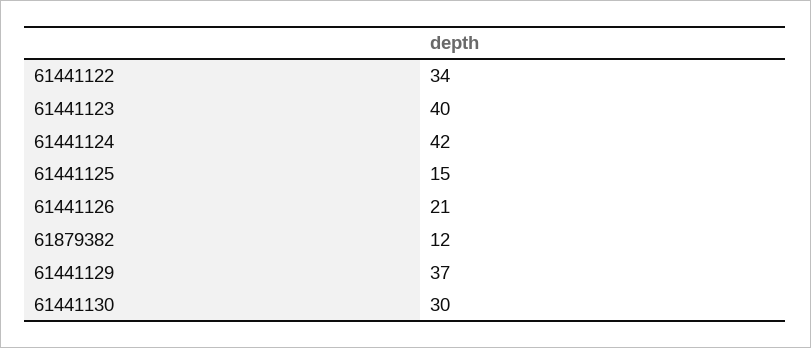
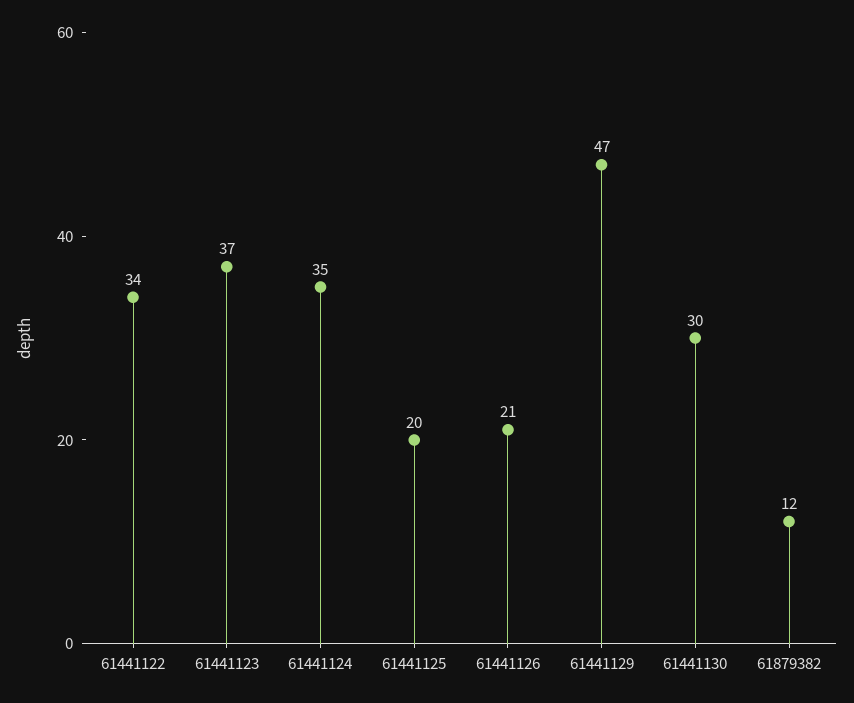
61441123: 40 -> 37
61441124: 42 -> 35
61441125: 15 -> 20
61441129: 37 -> 47

